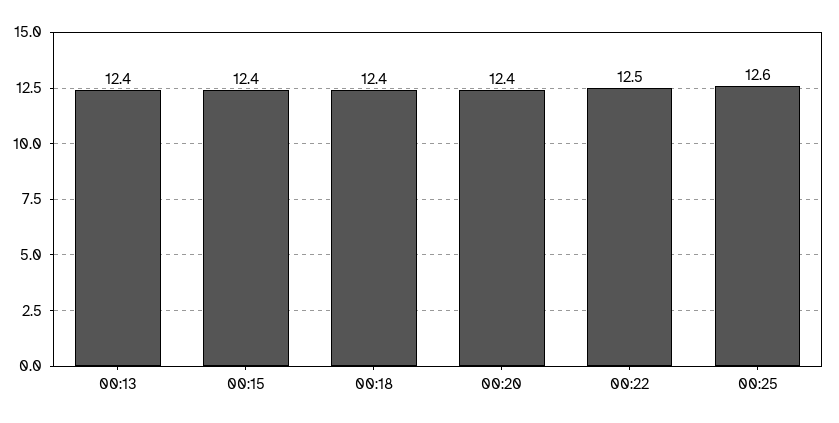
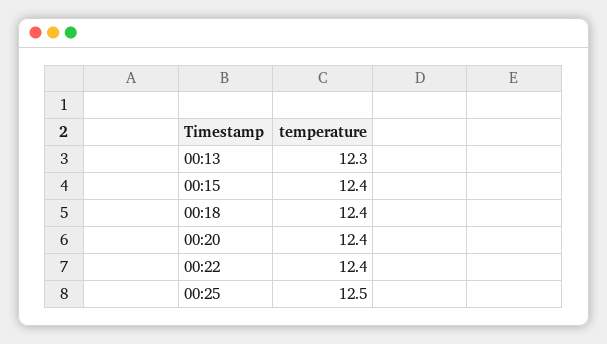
00:13: 12.4 -> 12.3
00:22: 12.5 -> 12.4
00:25: 12.6 -> 12.5

